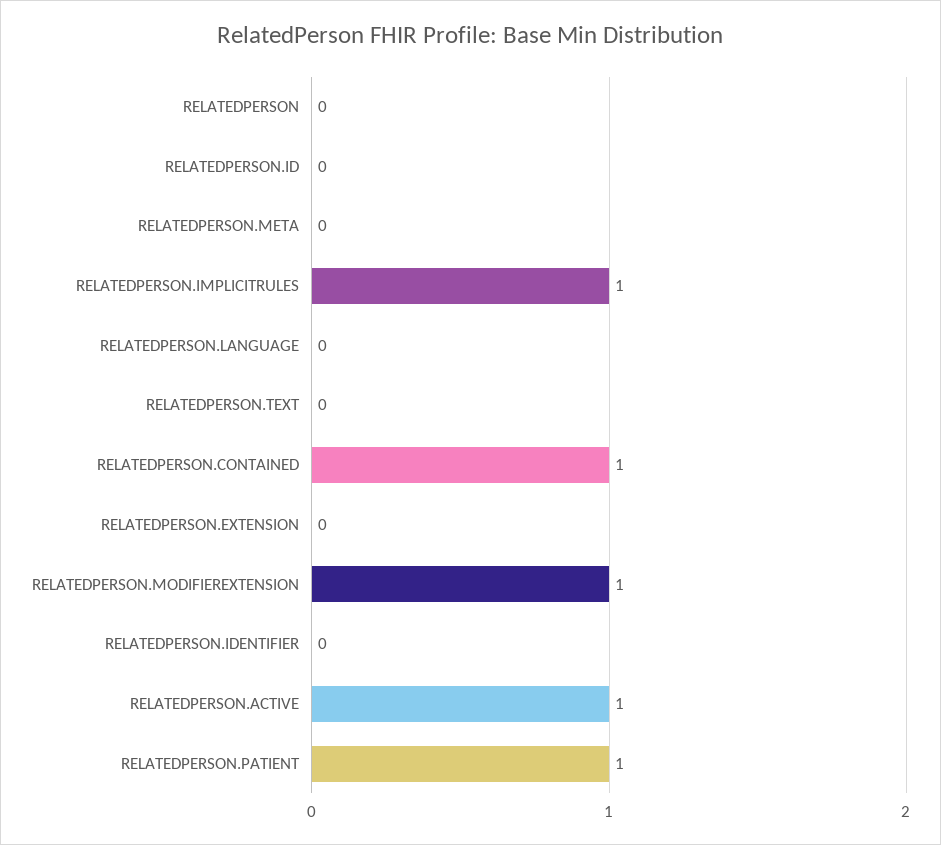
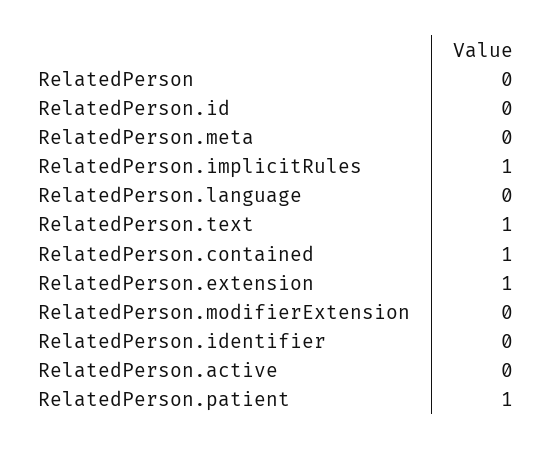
RELATEDPERSON.TEXT: 0 -> 1
RELATEDPERSON.EXTENSION: 0 -> 1
RELATEDPERSON.MODIFIEREXTENSION: 1 -> 0
RELATEDPERSON.ACTIVE: 1 -> 0

